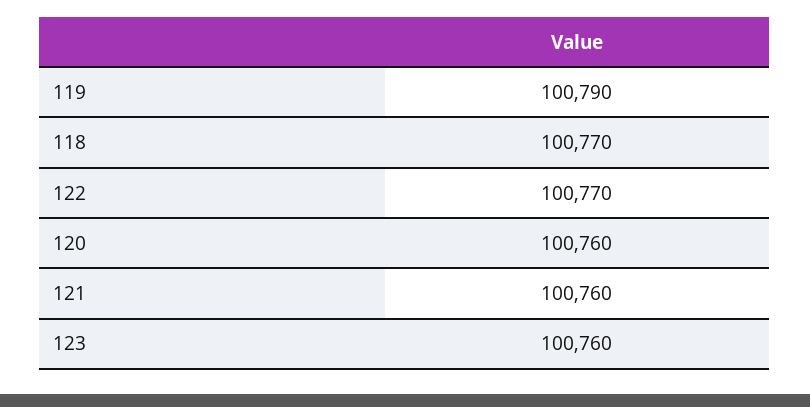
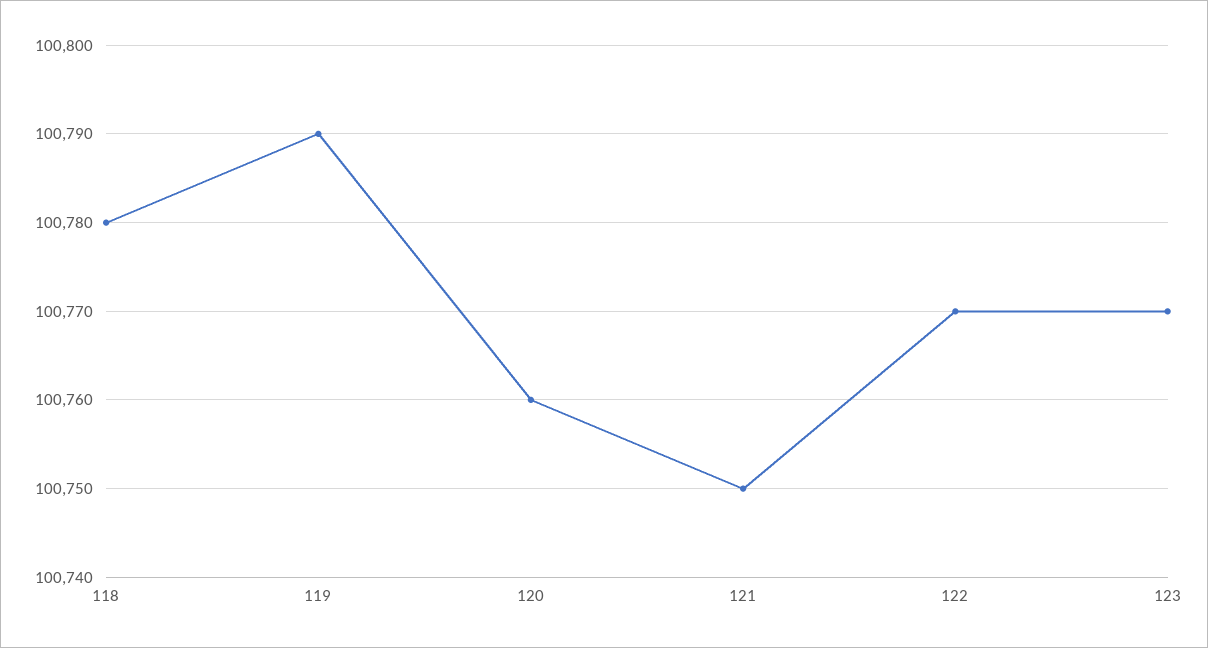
118: 100770 -> 100780
121: 100760 -> 100750
123: 100760 -> 100770

